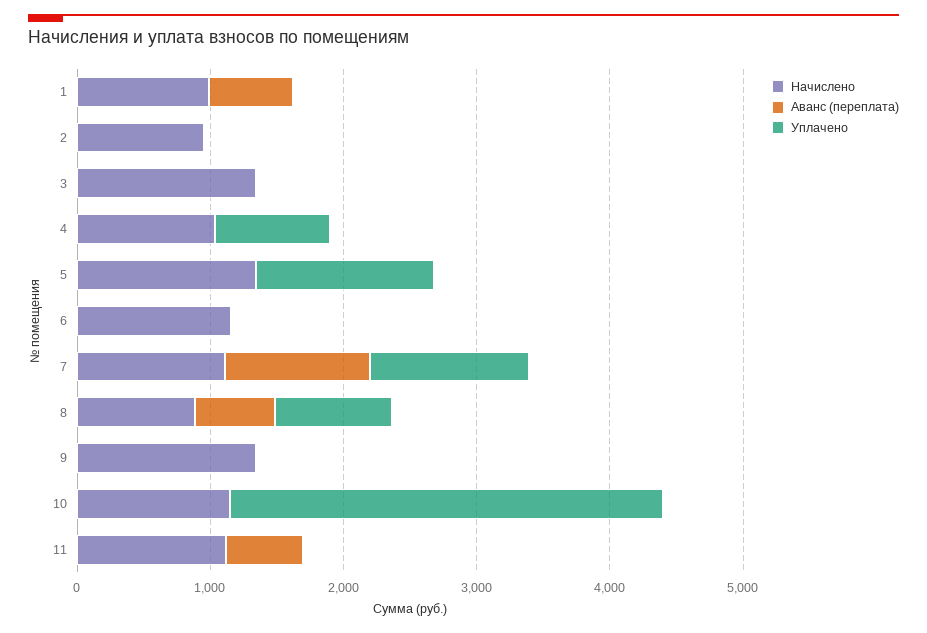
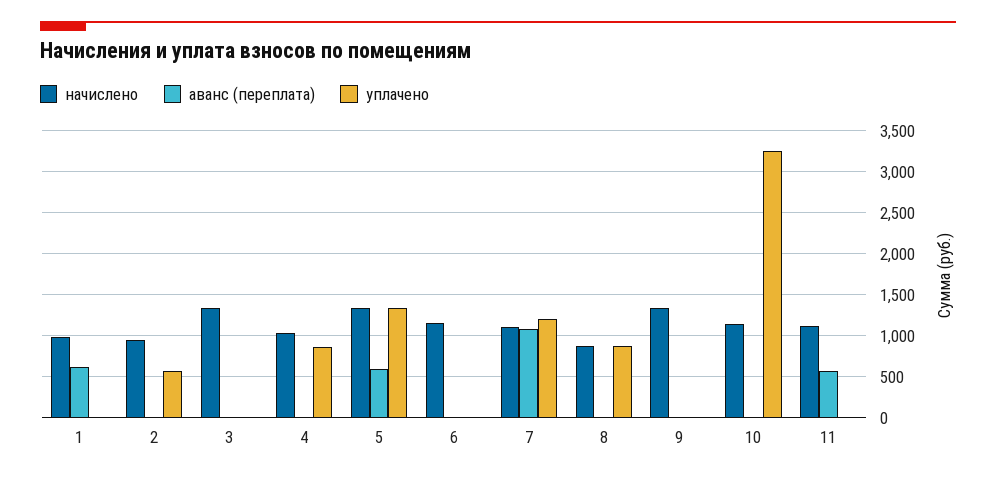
Уплачено, 2: 0 -> 600
Аванс (переплата), 5: 0 -> 600
Аванс (переплата), 8: 600 -> 0

